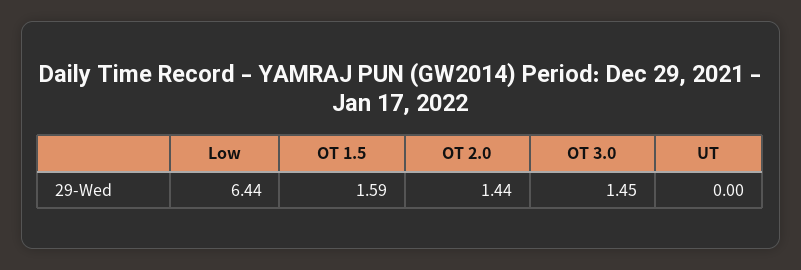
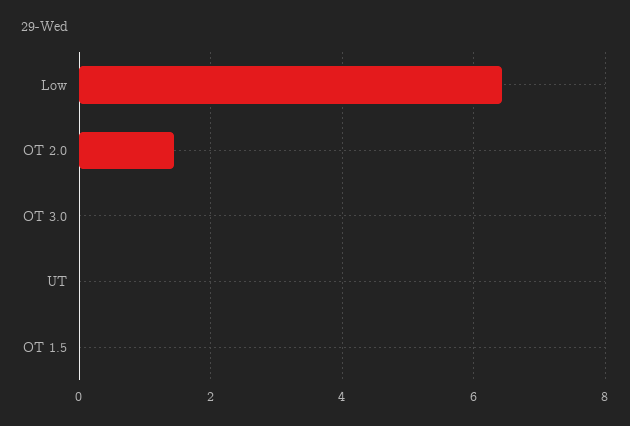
OT 1.5: 1.59 -> 0
OT 3.0: 1.45 -> 0

